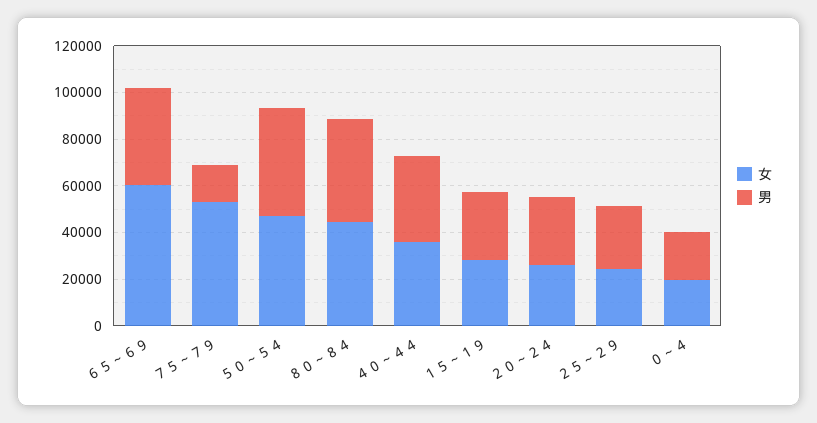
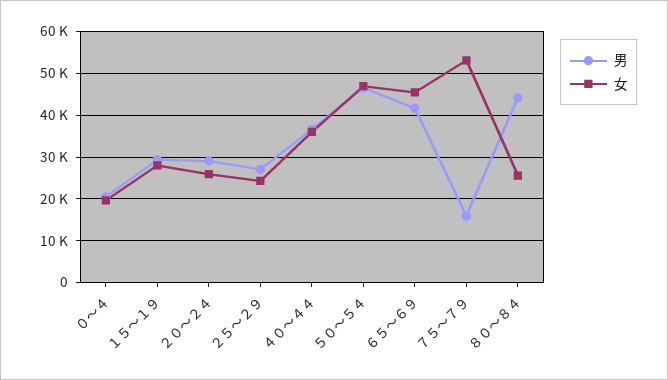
女, ６５～６９: 60000 -> 46000
女, ８０～８４: 45000 -> 26000

